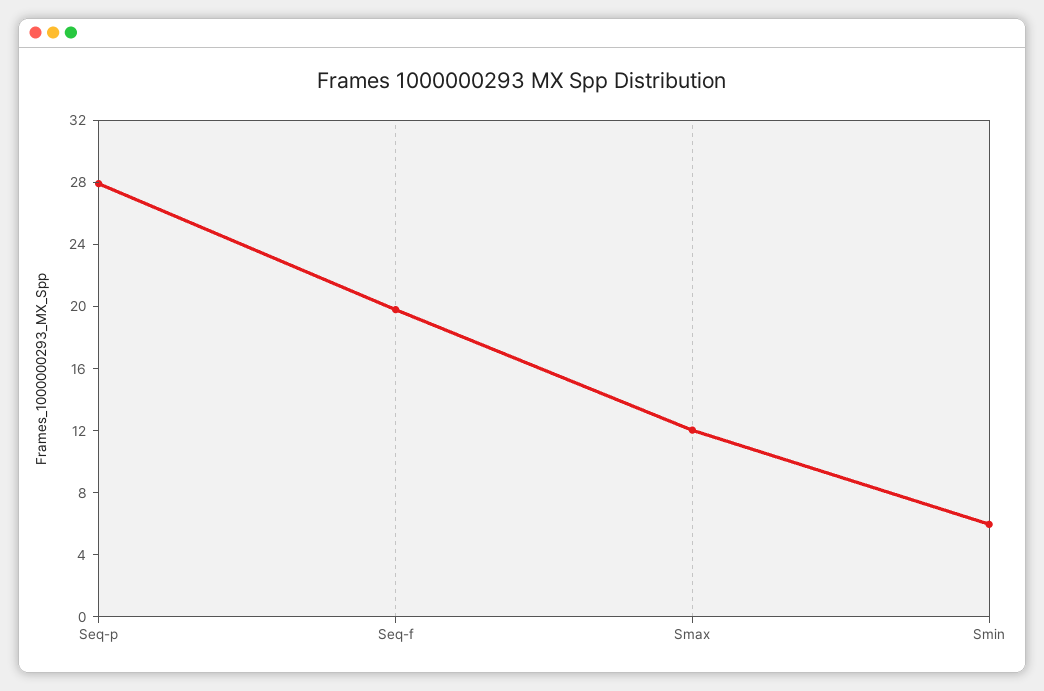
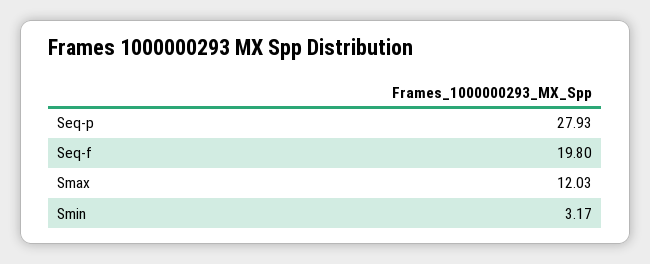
Smin: 6 -> 3.17

